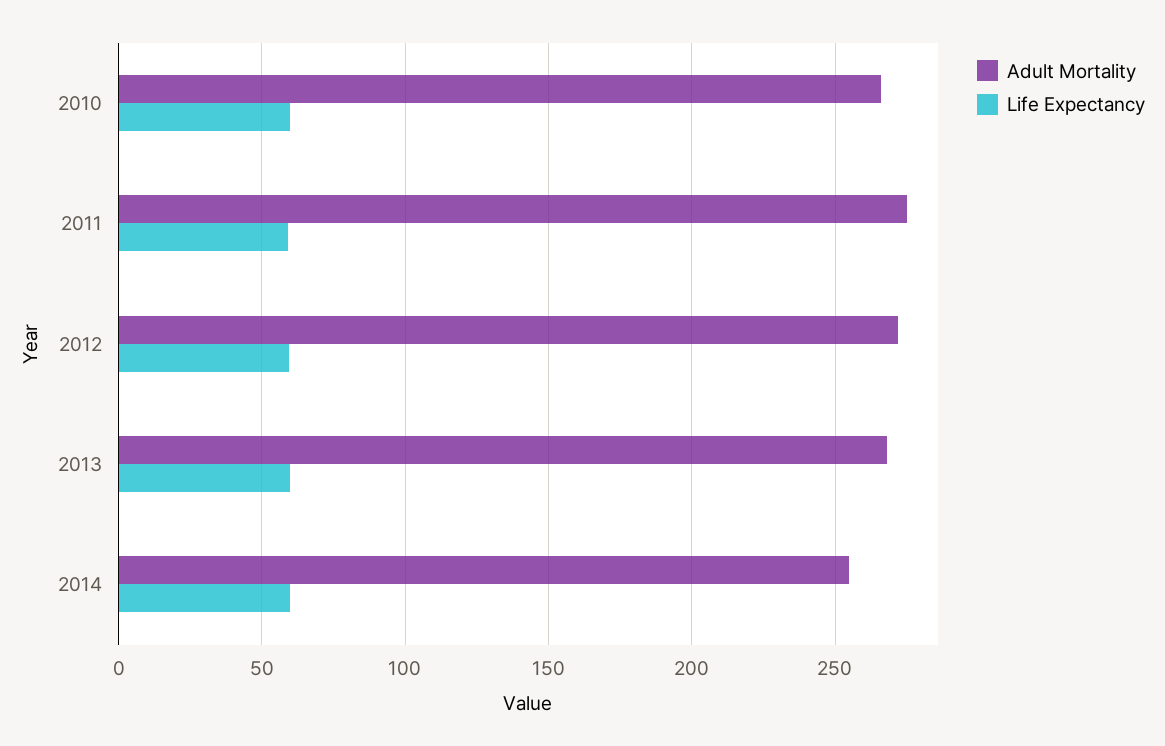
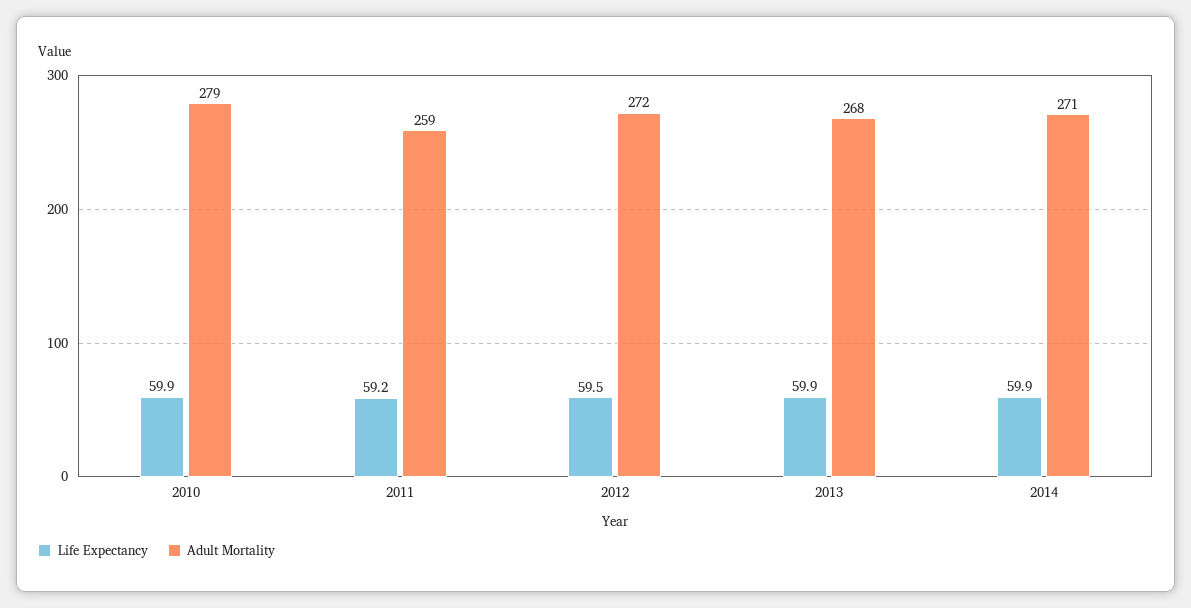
Adult Mortality, 2010: 265 -> 279
Adult Mortality, 2011: 275 -> 259
Adult Mortality, 2014: 255 -> 271

